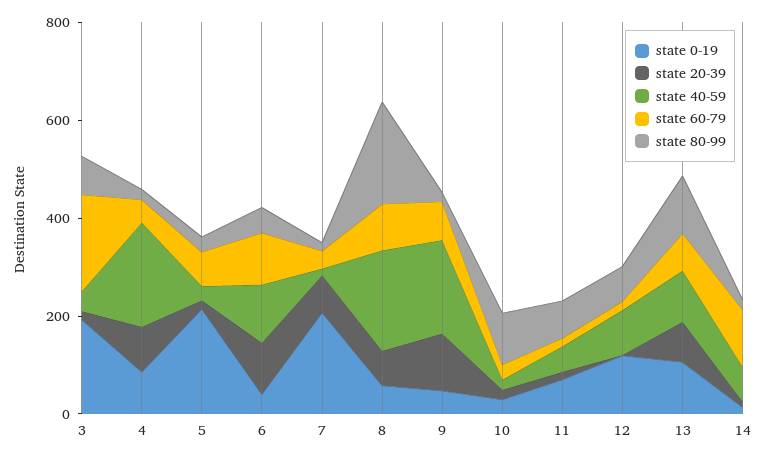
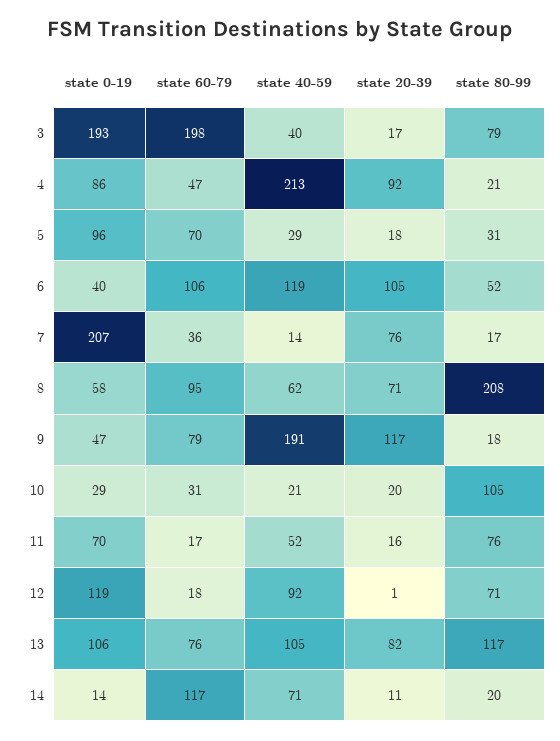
state 0-19, 5: 200 -> 96
state 40-59, 8: 200 -> 62

